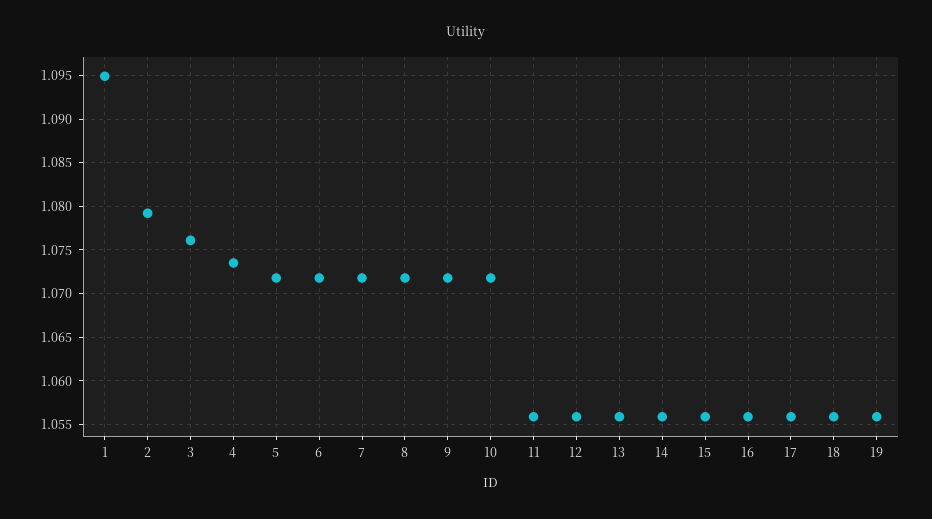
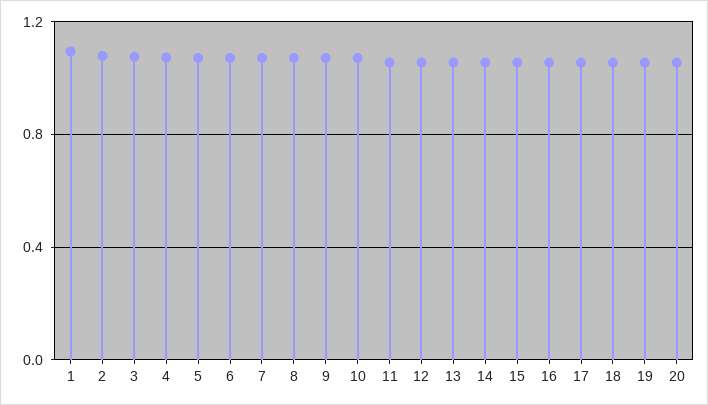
20: none -> 1.05

